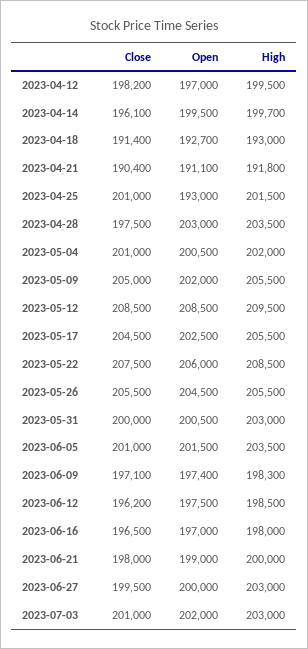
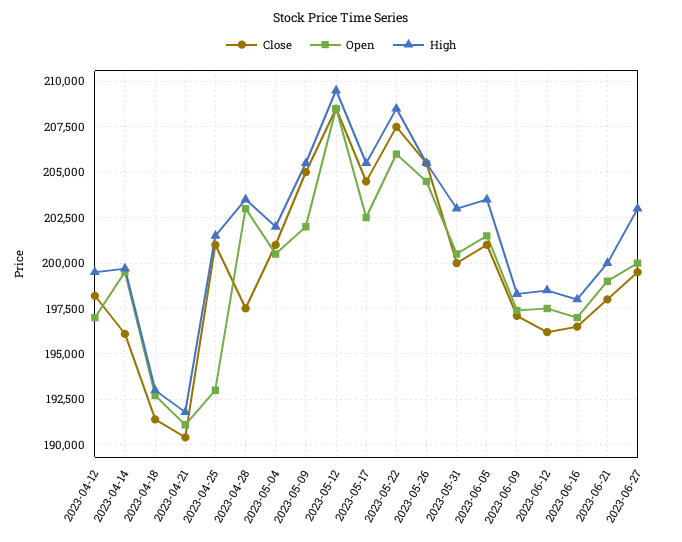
Close, 2023-07-03: 201000 -> none
Open, 2023-07-03: 202000 -> none
High, 2023-07-03: 203000 -> none

